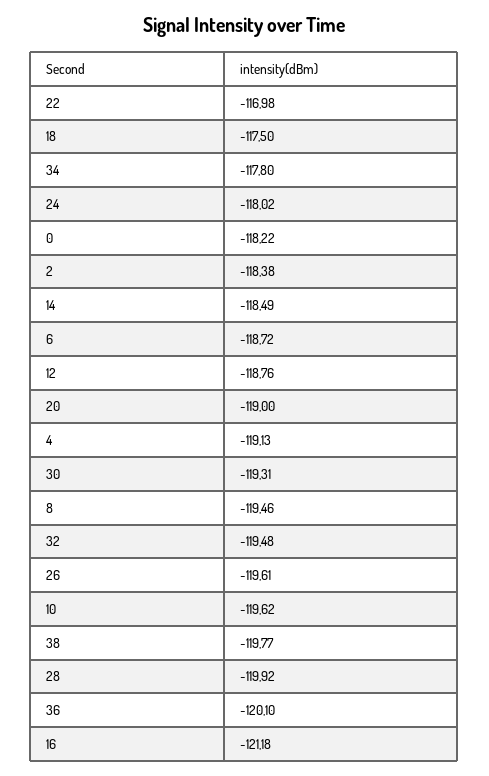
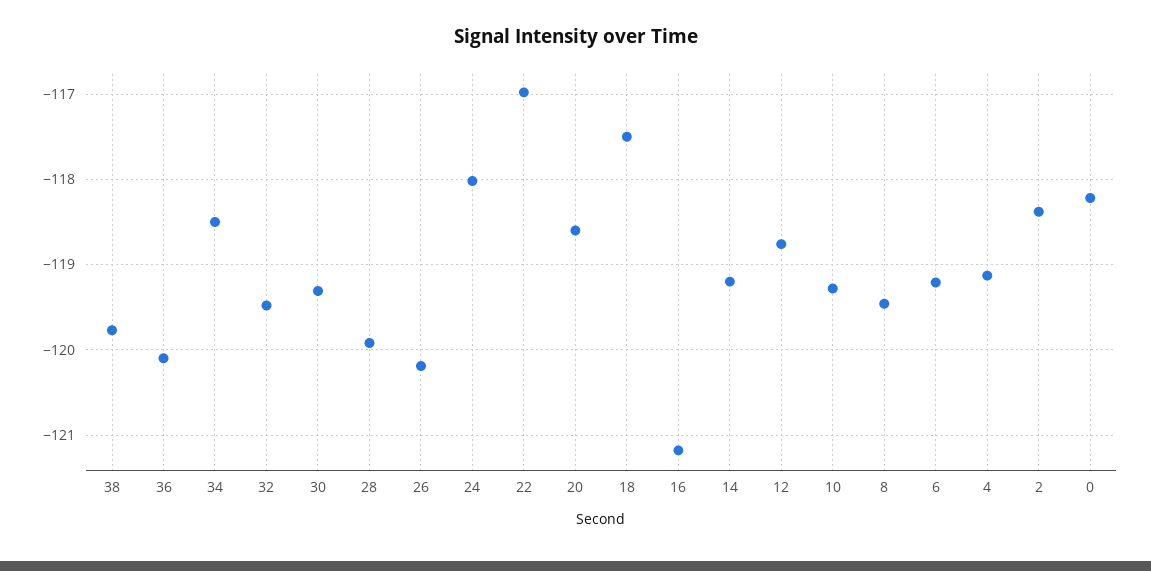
34: -117.8 -> -118.5
14: -118.49 -> -119.2
6: -118.72 -> -119.2
20: -119 -> -118.6
26: -119.61 -> -120.2
10: -119.62 -> -119.3

